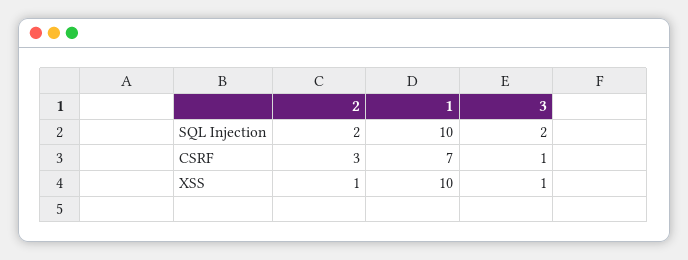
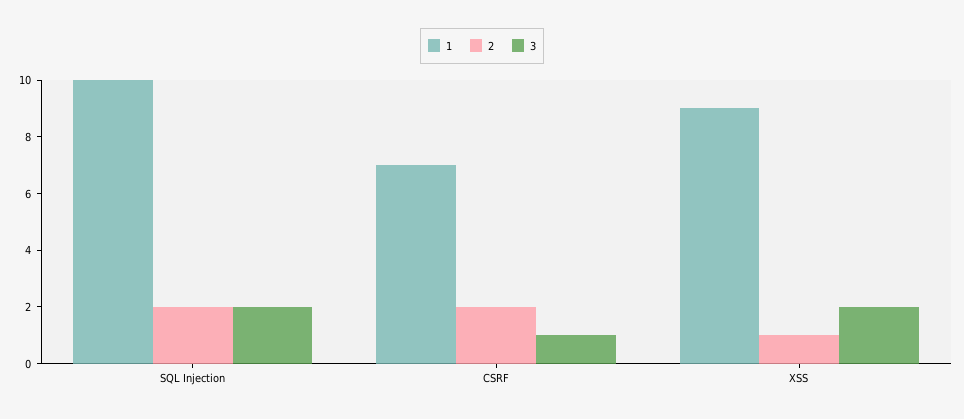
2, CSRF: 3 -> 2
1, XSS: 10 -> 9
3, XSS: 1 -> 2

